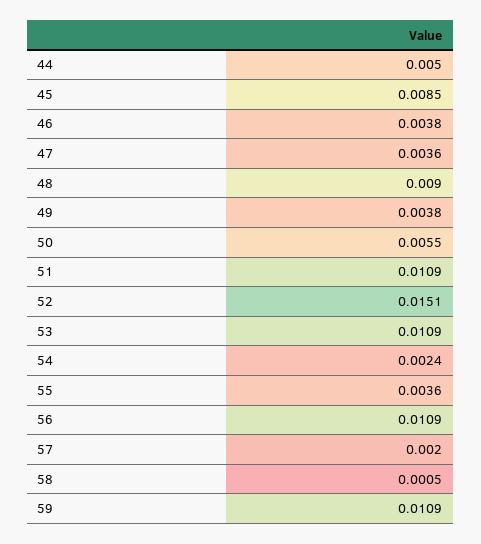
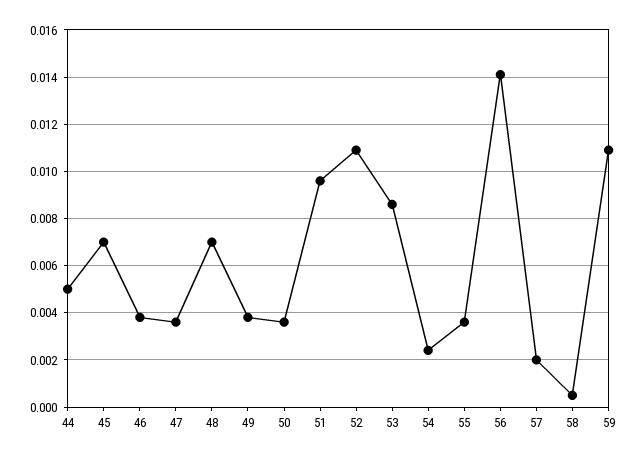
45: 0.0085 -> 0.007
48: 0.009 -> 0.007
50: 0.0055 -> 0.0035
51: 0.0109 -> 0.0095
52: 0.0151 -> 0.011
53: 0.0109 -> 0.0085
56: 0.0109 -> 0.014

